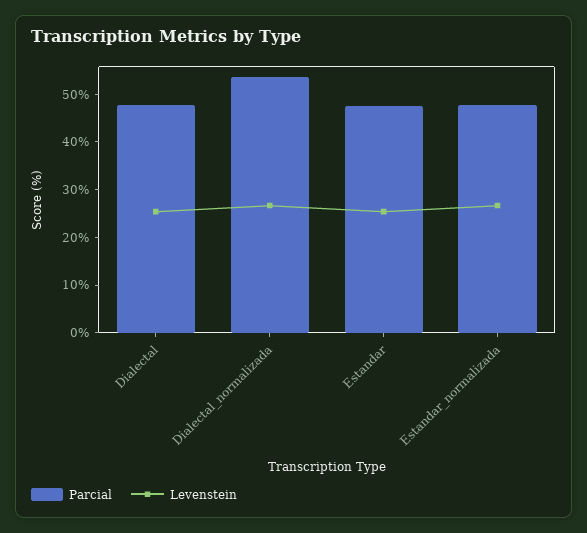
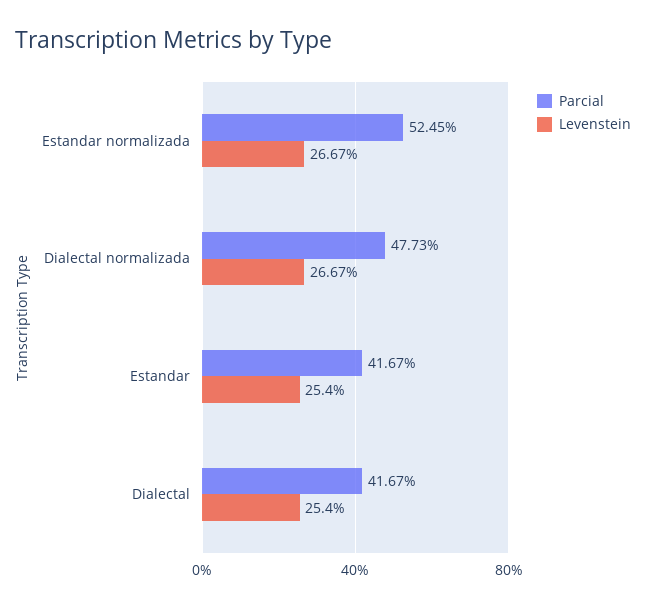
Parcial, Dialectal: 48 -> 41.67
Parcial, Dialectal_normalizada: 54 -> 47.73
Parcial, Estandar: 48 -> 41.67
Parcial, Estandar_normalizada: 48 -> 52.45

